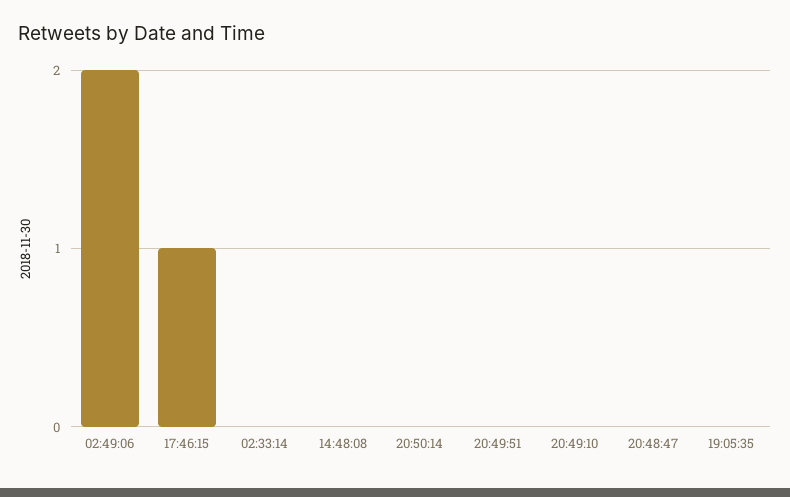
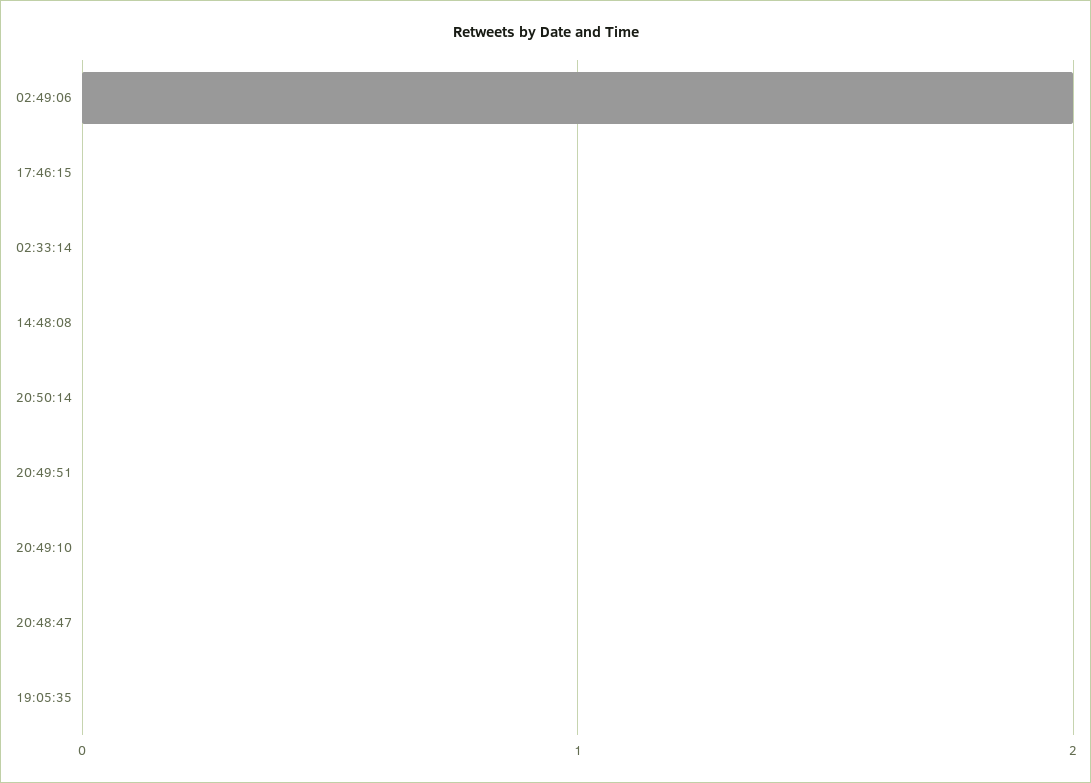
17:46:15: 1 -> 0

